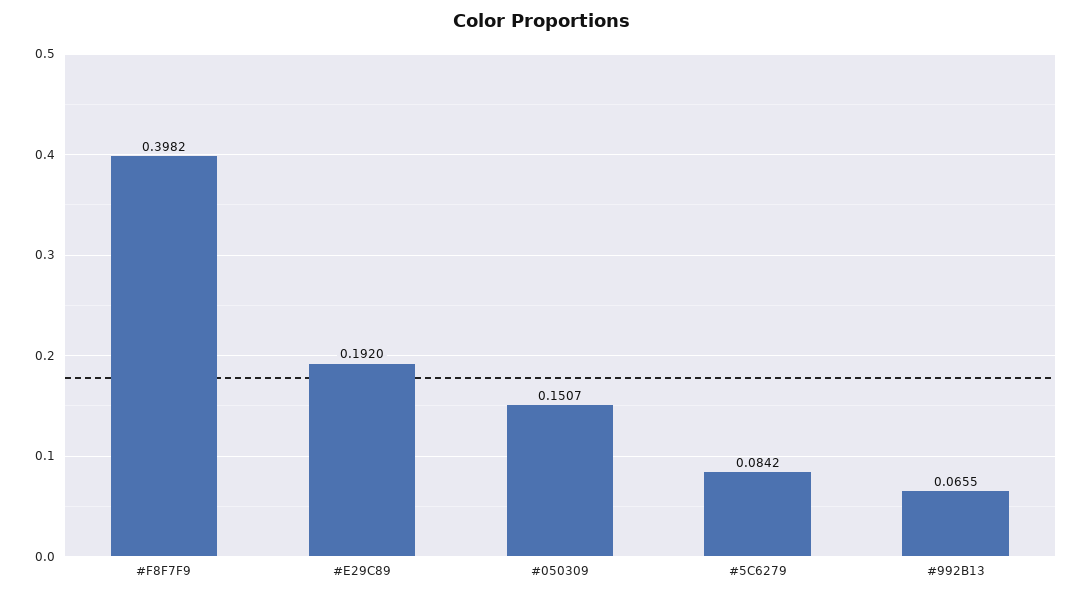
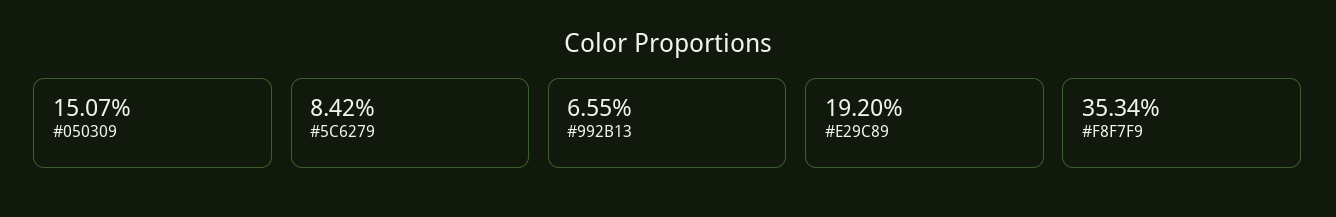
#F8F7F9: 0.3982 -> 0.3534

